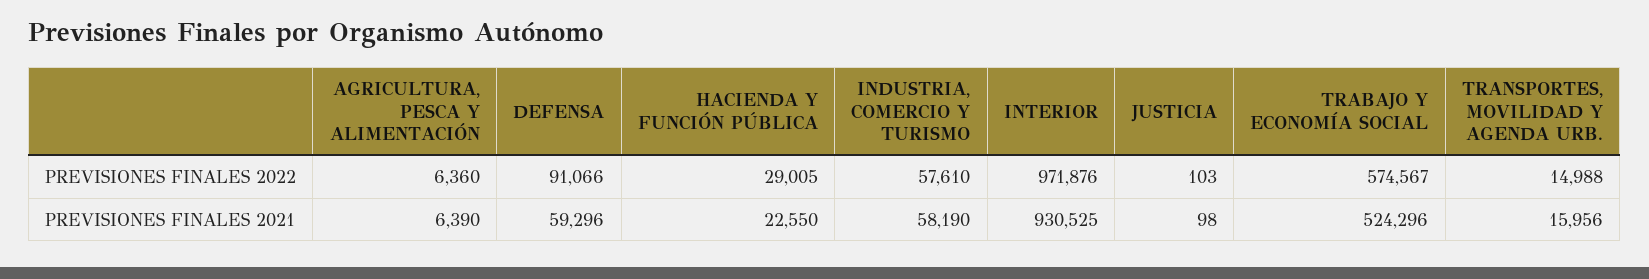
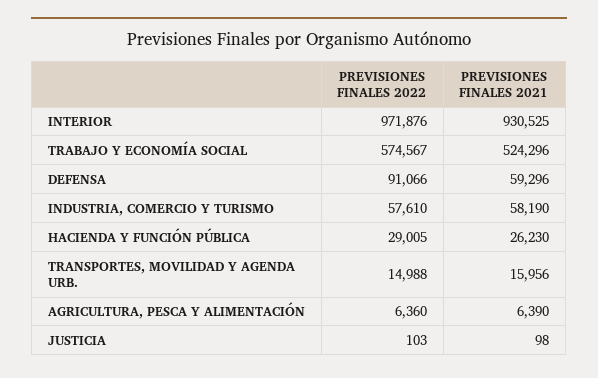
HACIENDA Y FUNCIÓN PÚBLICA, PREVISIONES FINALES 2021: 22550 -> 26230

